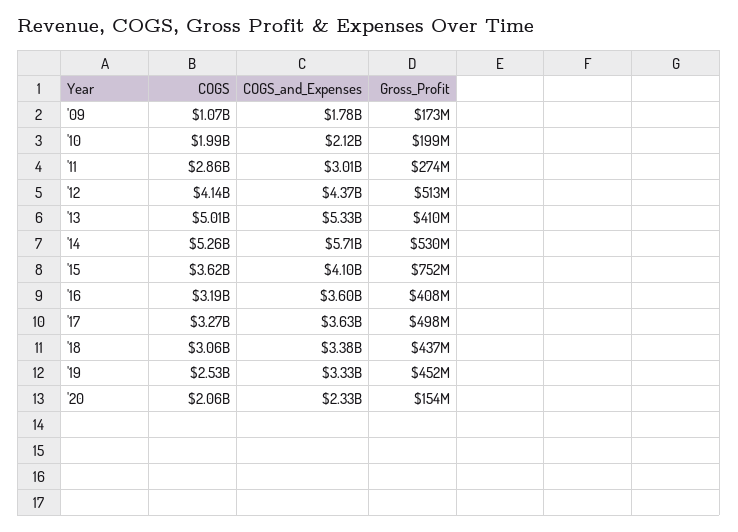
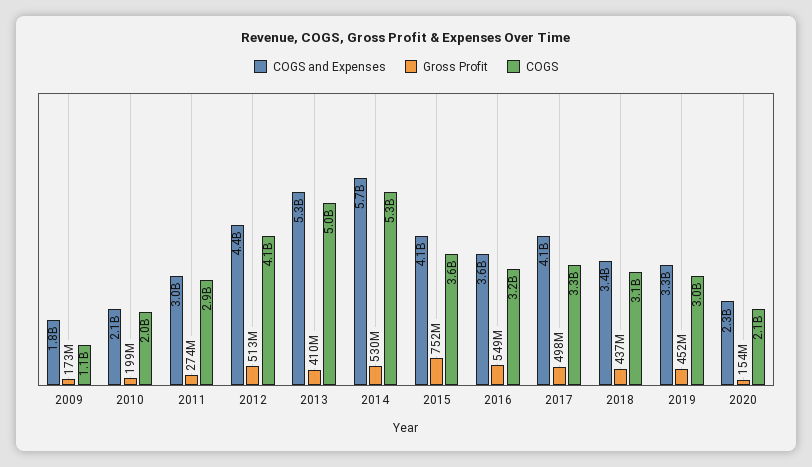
Gross_Profit, '16: 408000000 -> 549000000
COGS_and_Expenses, '17: 3630000000 -> 4100000000
COGS, '19: 2530000000 -> 3000000000

